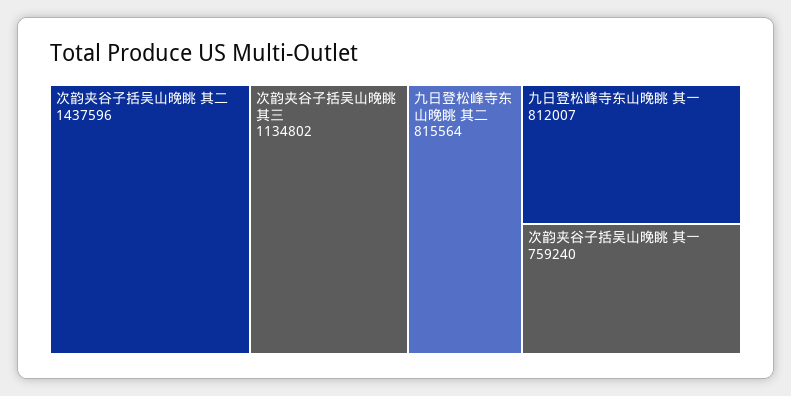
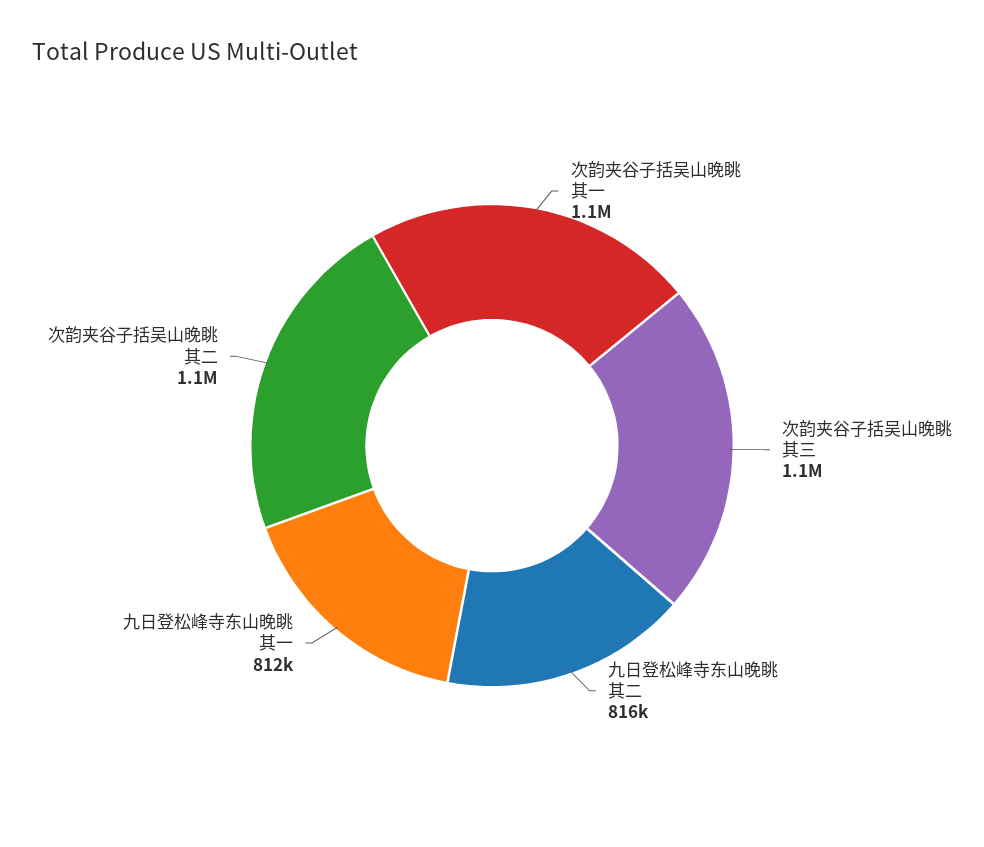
次韵夹谷子括吴山晚眺 其二: 1437596 -> 1100000
次韵夹谷子括吴山晚眺 其一: 759240 -> 1100000

